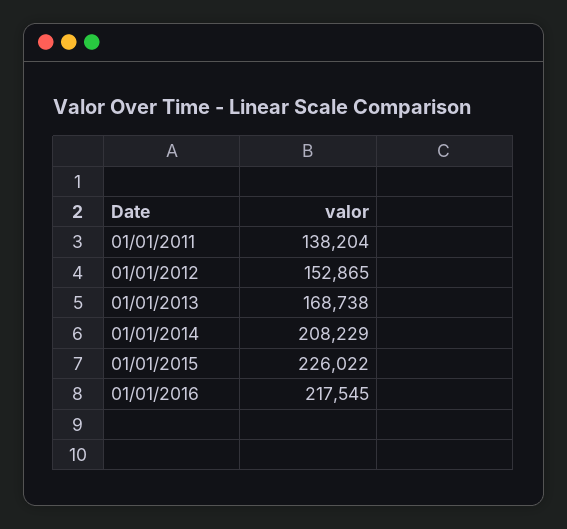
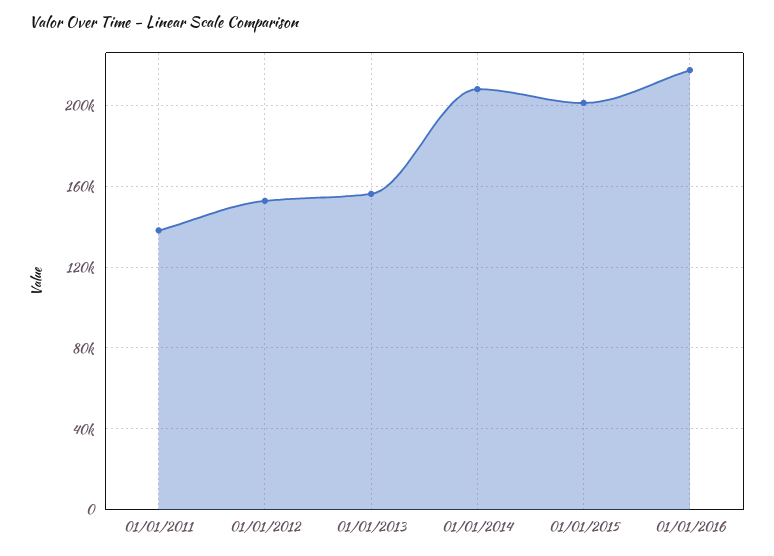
01/01/2013: 168738 -> 155000
01/01/2015: 226022 -> 200000

